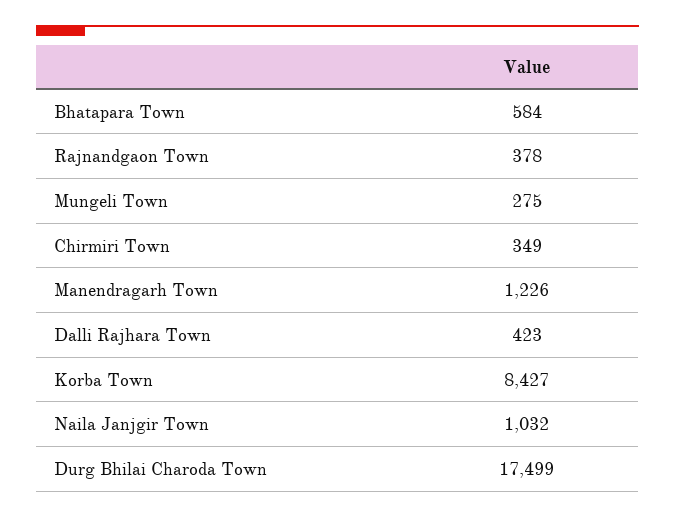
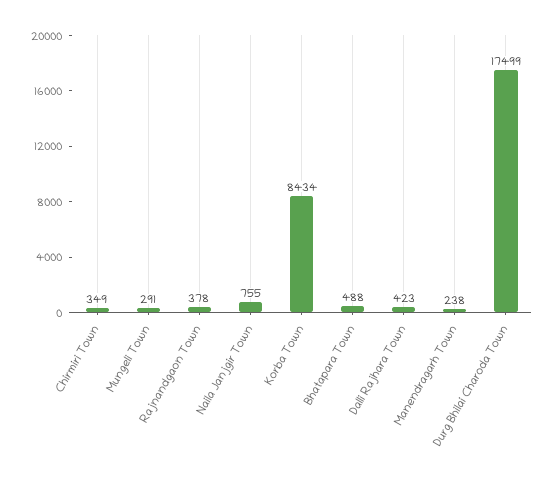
Bhatapara Town: 584 -> 488
Mungeli Town: 275 -> 291
Manendragarh Town: 1226 -> 238
Korba Town: 8427 -> 8434
Naila Janjgir Town: 1032 -> 755

